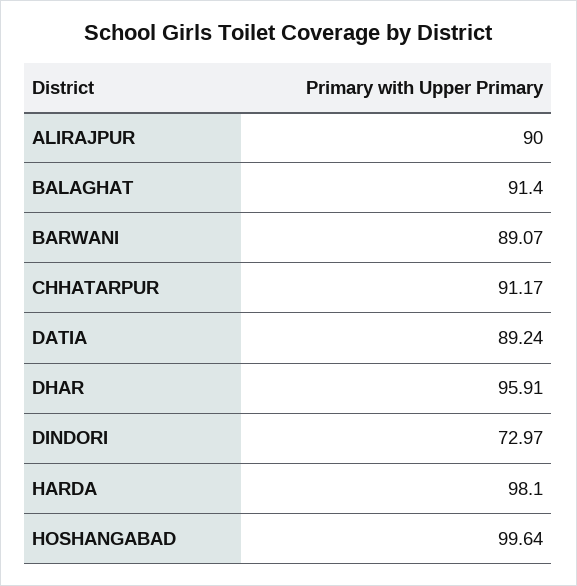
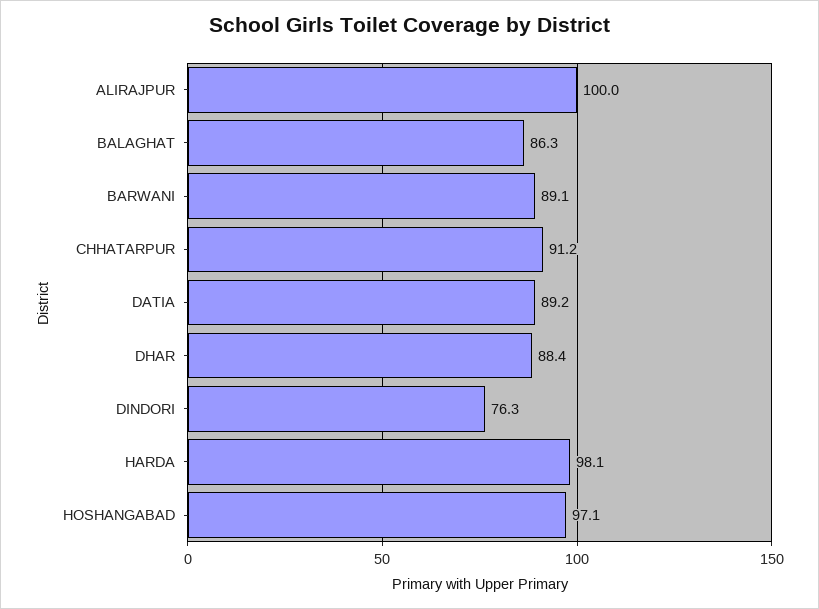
ALIRAJPUR: 90 -> 100
BALAGHAT: 91.4 -> 86.3
DHAR: 95.91 -> 88.4
DINDORI: 72.97 -> 76.3
HOSHANGABAD: 99.64 -> 97.1

